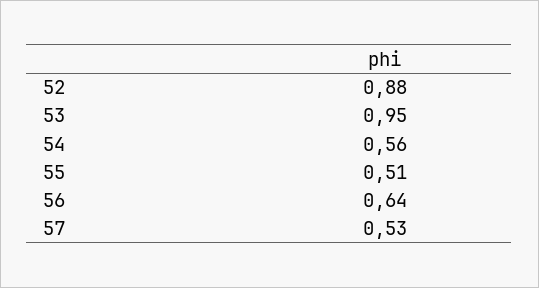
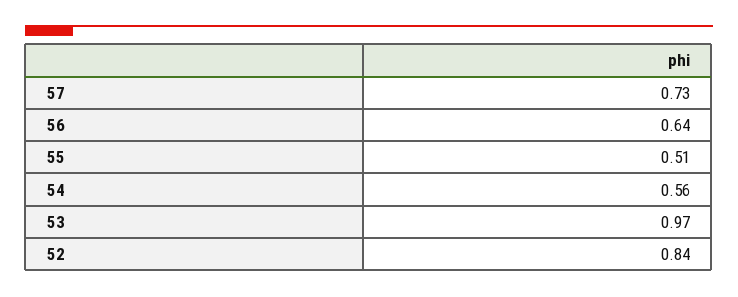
52: 0.88 -> 0.84
53: 0.95 -> 0.97
57: 0.53 -> 0.73

